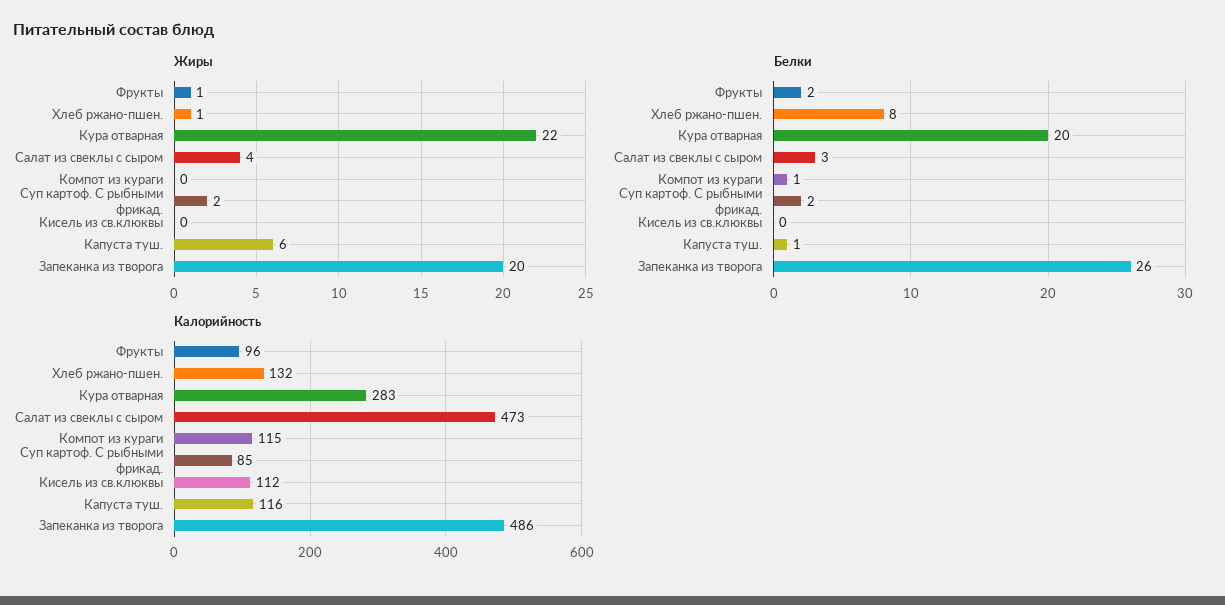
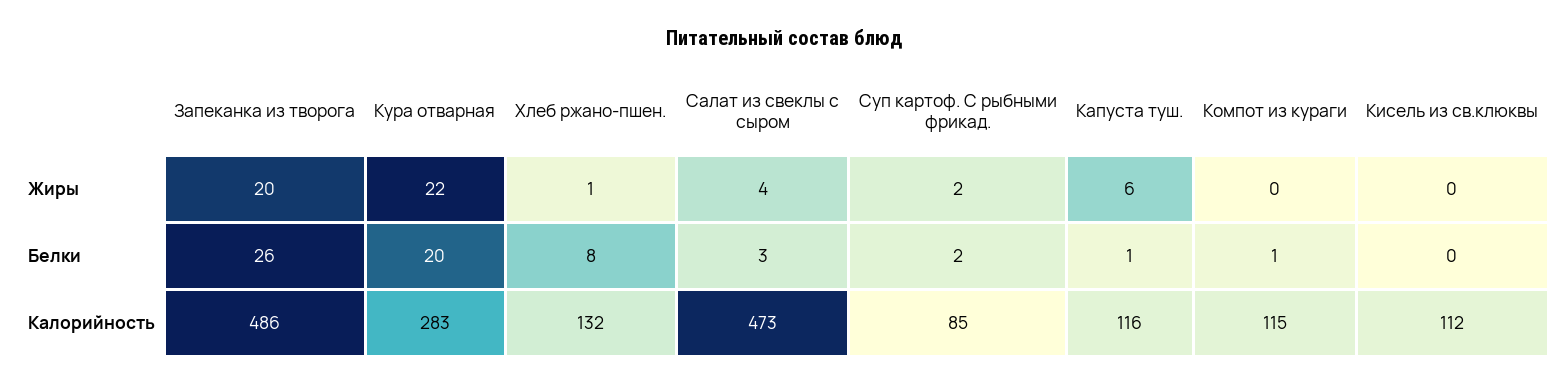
Жиры, Фрукты: 1 -> none
Белки, Фрукты: 2 -> none
Калорийность, Фрукты: 96 -> none

